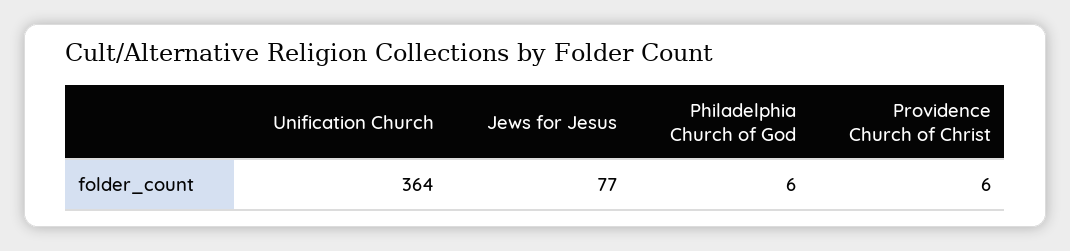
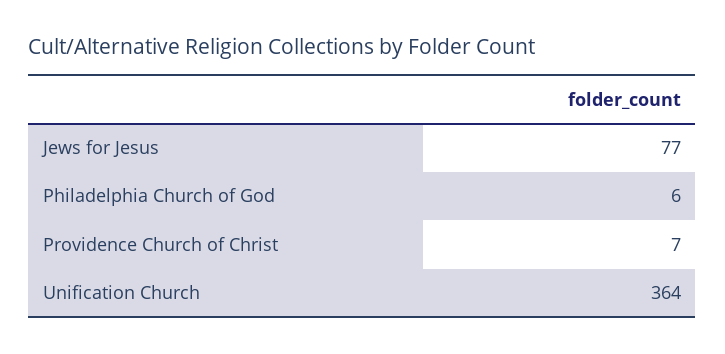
Providence Church of Christ: 6 -> 7

